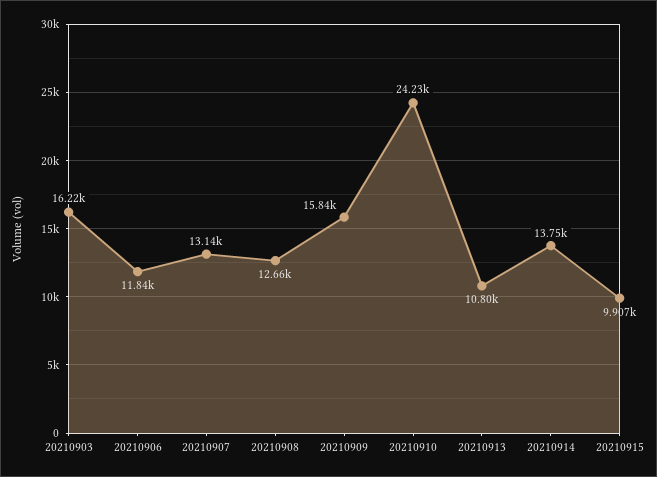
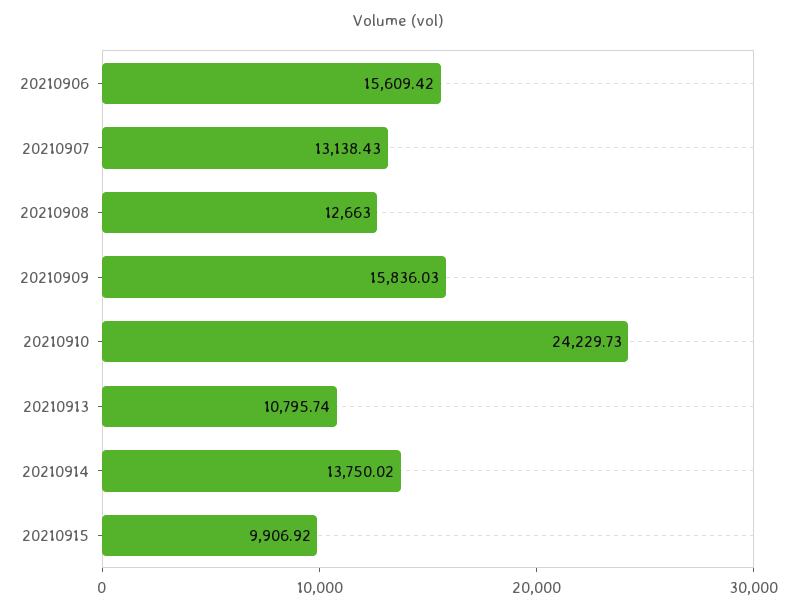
20210903: 16220 -> none
20210906: 11840 -> 15609.42

